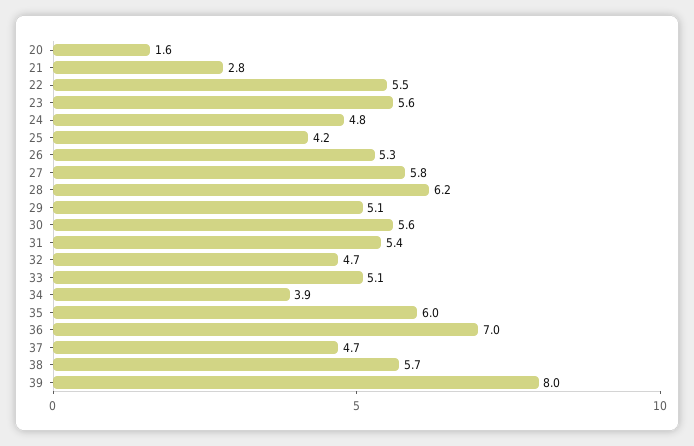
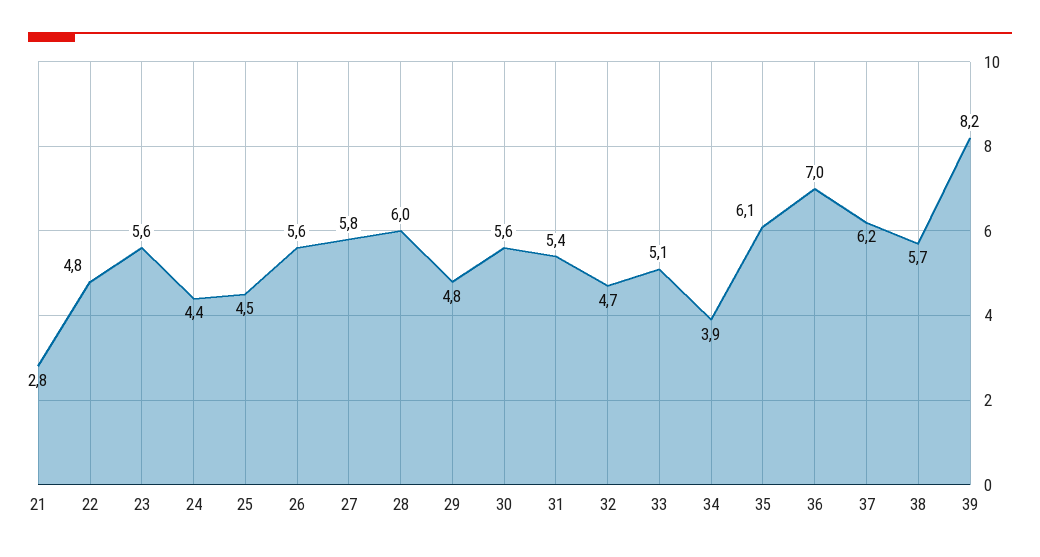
20: 1.6 -> none
22: 5.5 -> 4.8
24: 4.8 -> 4.4
25: 4.2 -> 4.5
26: 5.3 -> 5.6
28: 6.2 -> 6
29: 5.1 -> 4.8
35: 6 -> 6.1
37: 4.7 -> 6.2
39: 8 -> 8.2

